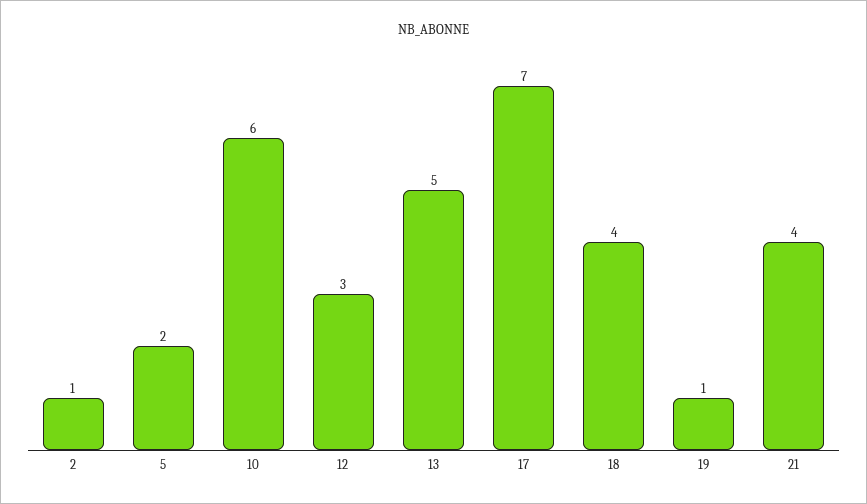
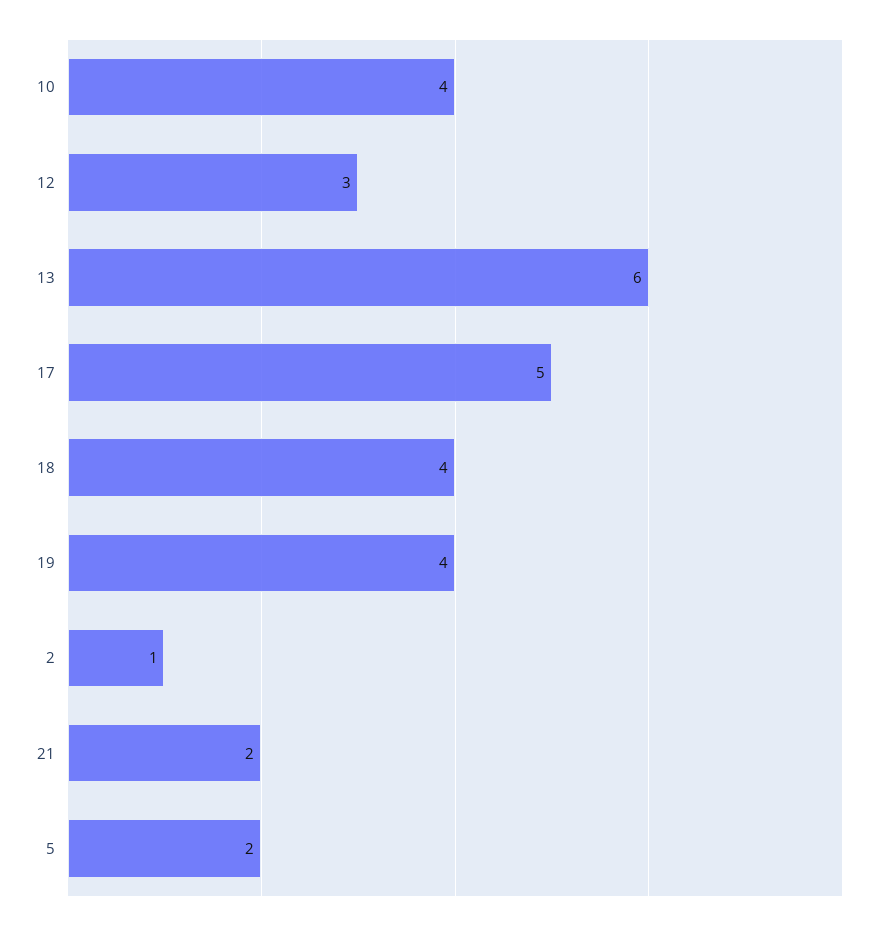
10: 6 -> 4
13: 5 -> 6
17: 7 -> 5
19: 1 -> 4
21: 4 -> 2

